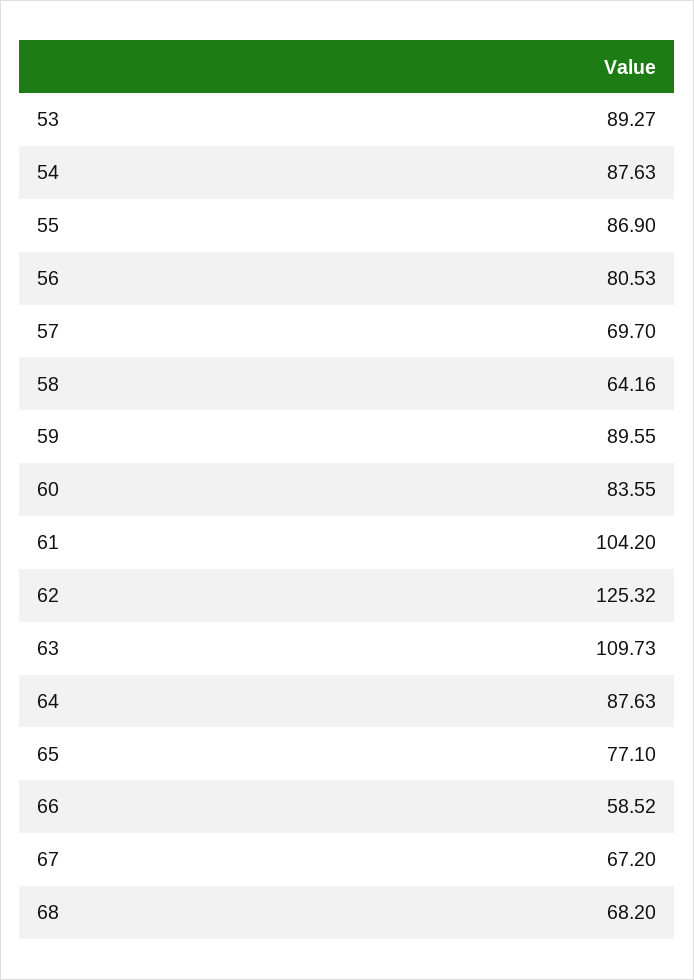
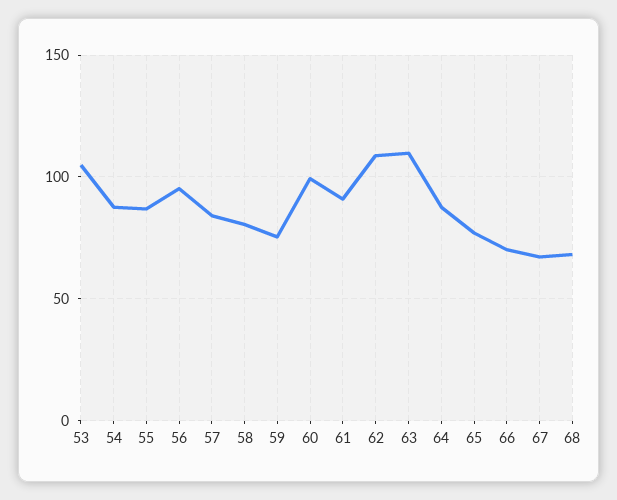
53: 89.27 -> 105
56: 80.53 -> 95
57: 69.7 -> 85
58: 64.16 -> 80
59: 89.55 -> 75
60: 83.55 -> 100
61: 104.2 -> 90
62: 125.32 -> 110
66: 58.52 -> 70

